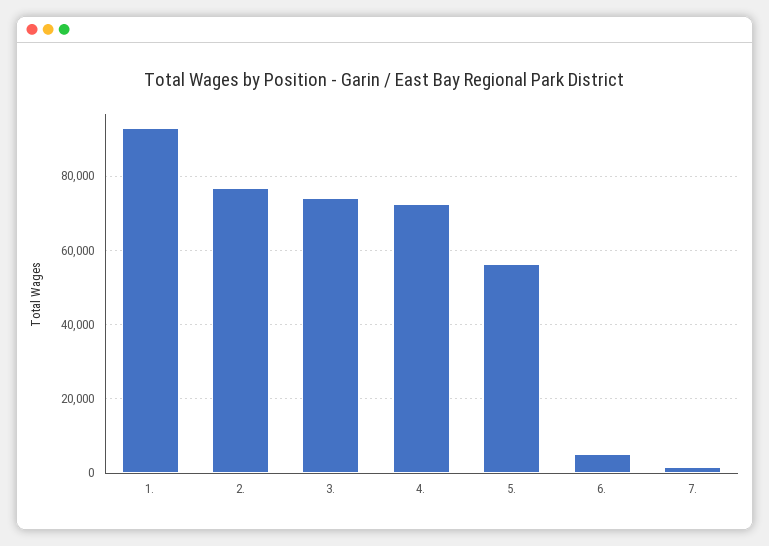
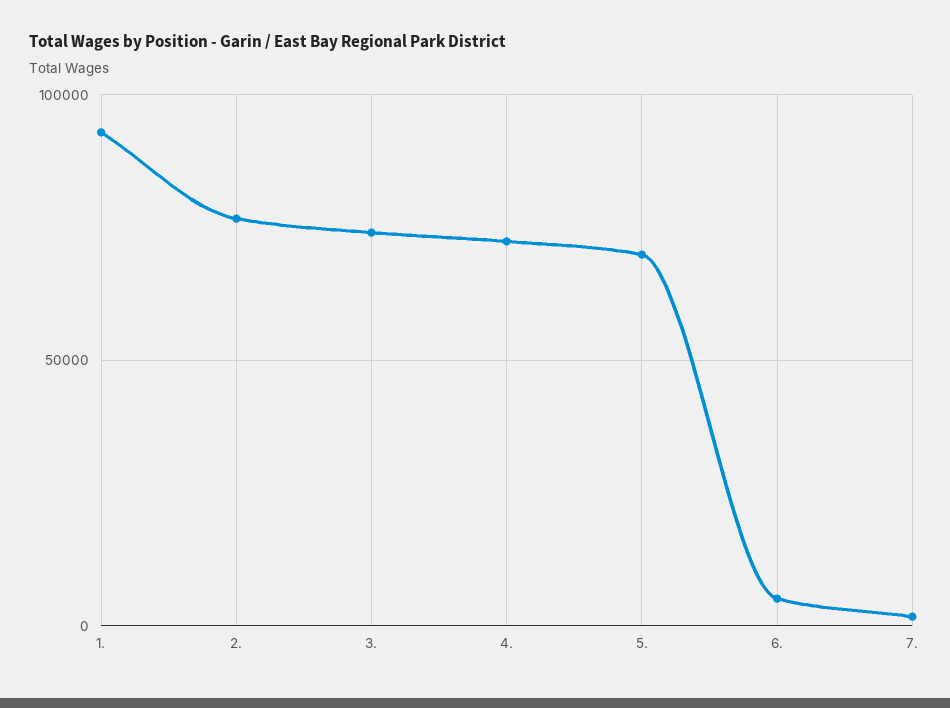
5.: 56000 -> 70000

